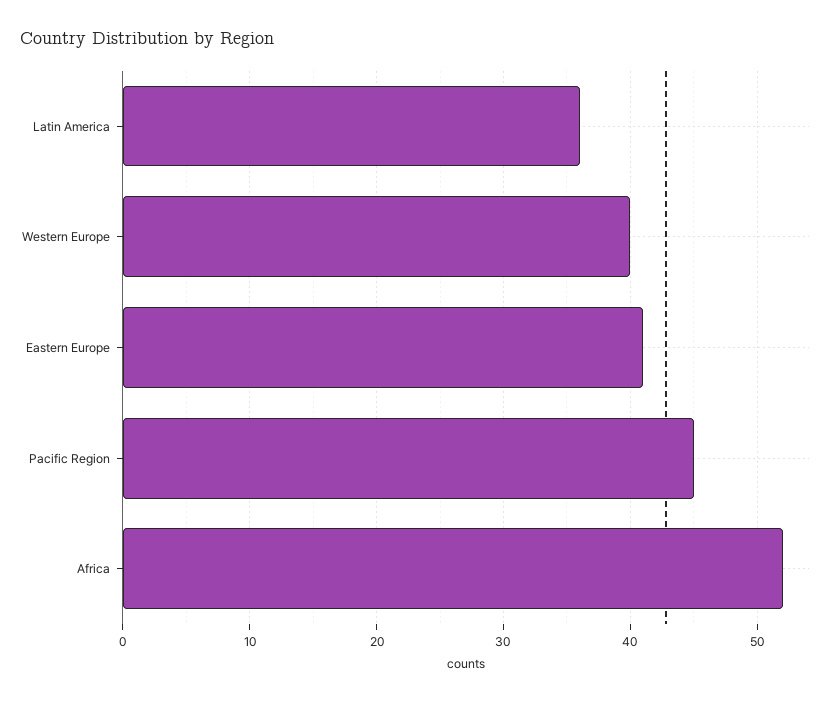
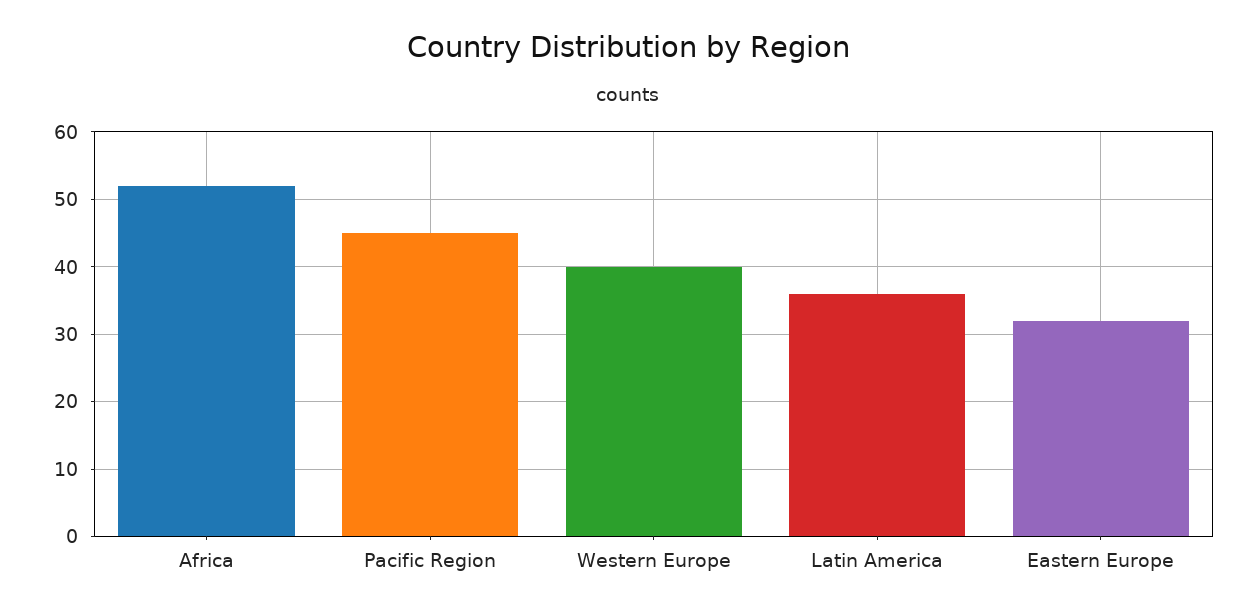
Eastern Europe: 41 -> 32

